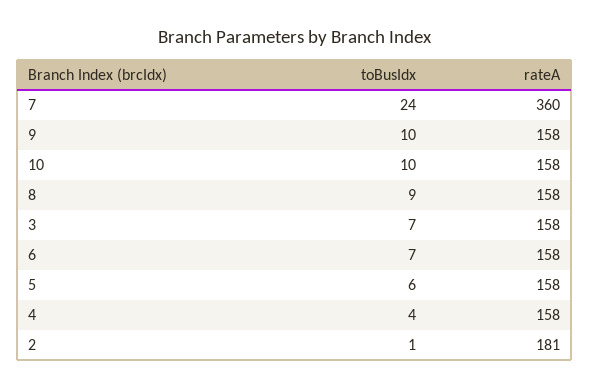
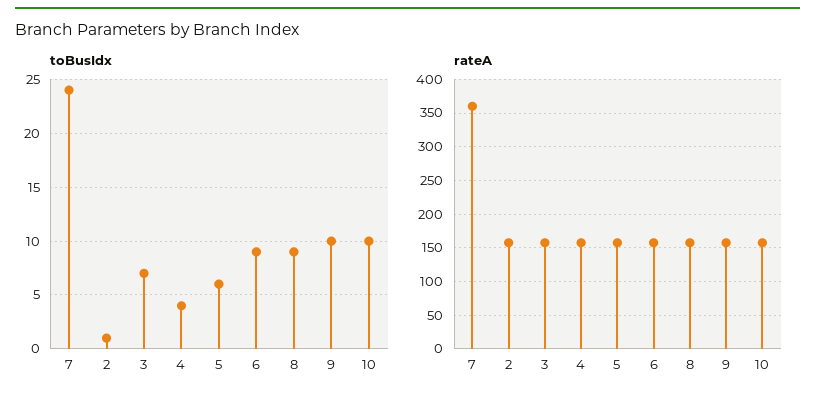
toBusIdx, 6: 7 -> 9
rateA, 2: 181 -> 160

